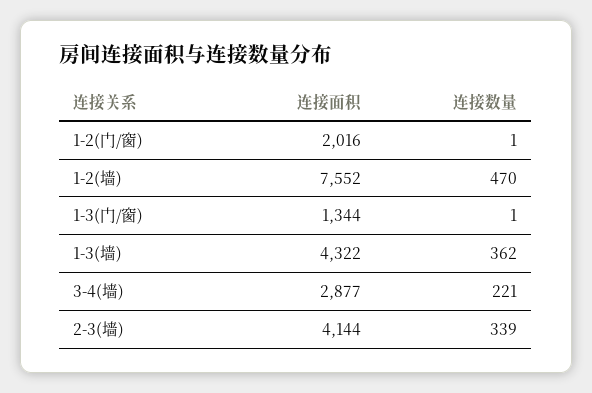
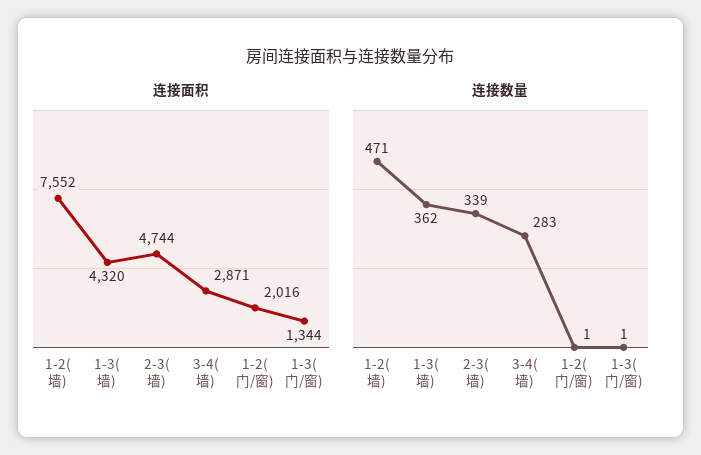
连接数量, 1-2(墙): 470 -> 471
连接面积, 1-3(墙): 4322 -> 4320
连接面积, 3-4(墙): 2877 -> 2871
连接数量, 3-4(墙): 221 -> 283
连接面积, 2-3(墙): 4144 -> 4744

